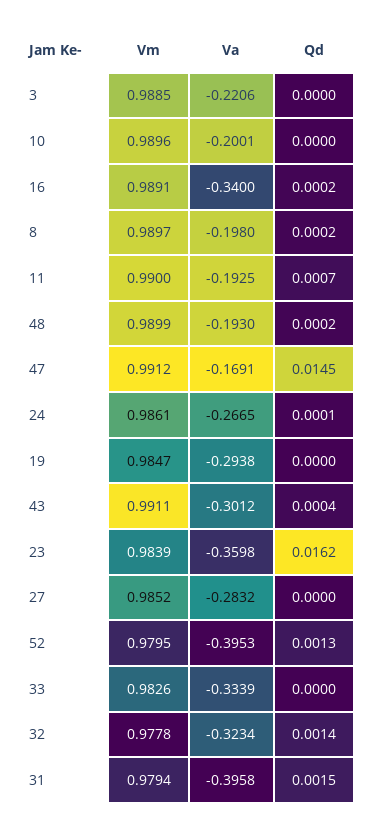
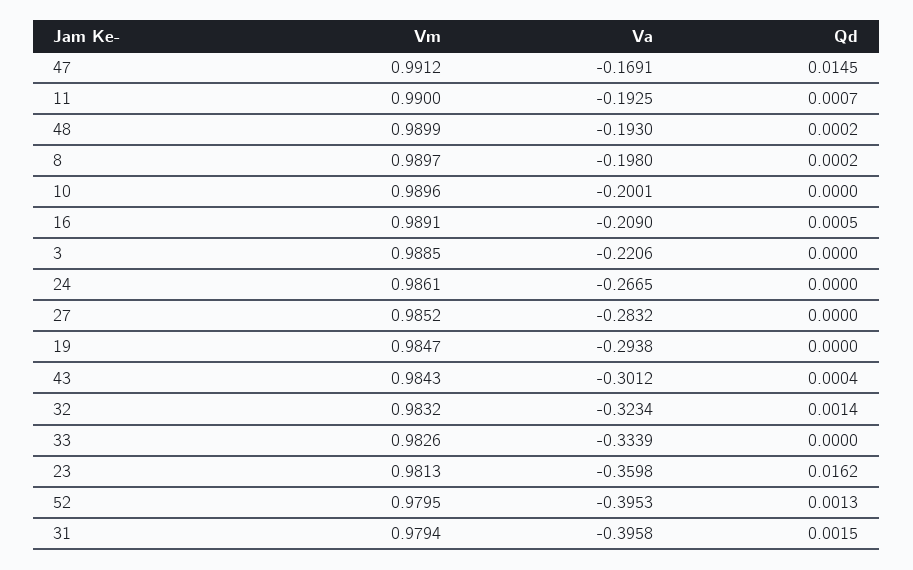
Va, 16: -0.34 -> -0.209
Qd, 16: 0.0002 -> 0.0005
Qd, 24: 0.0001 -> 0
Vm, 43: 0.9911 -> 0.9843
Vm, 23: 0.9839 -> 0.9813
Vm, 32: 0.9778 -> 0.9832

